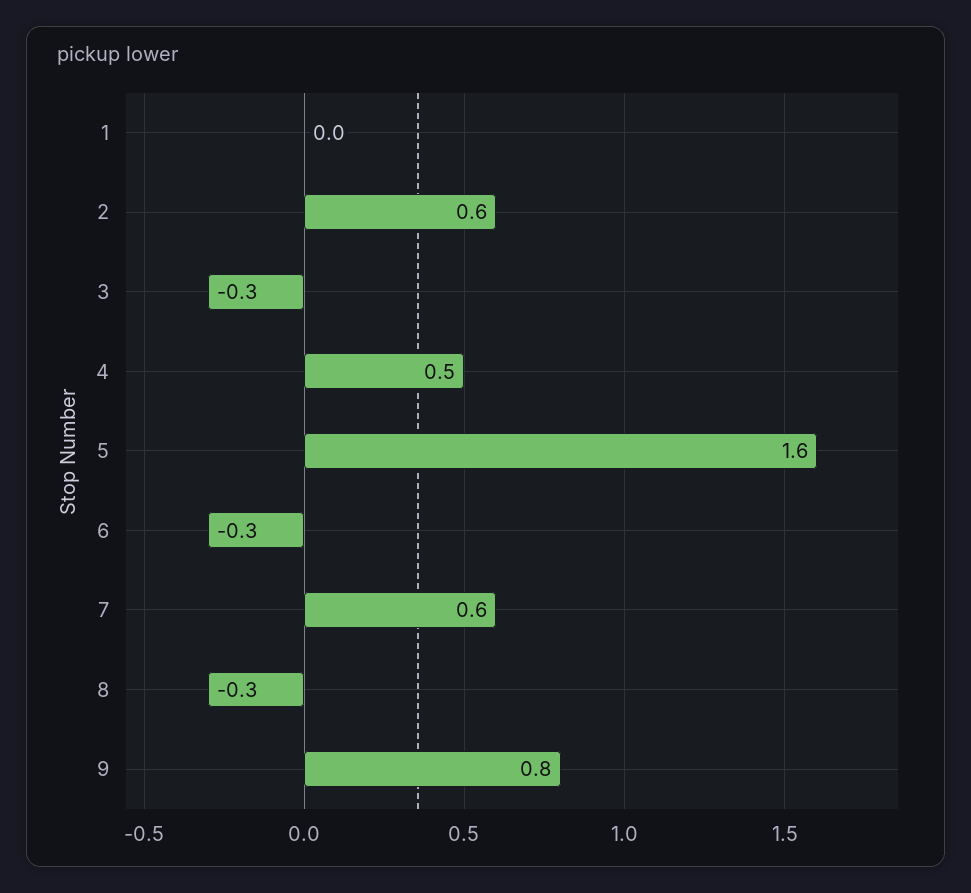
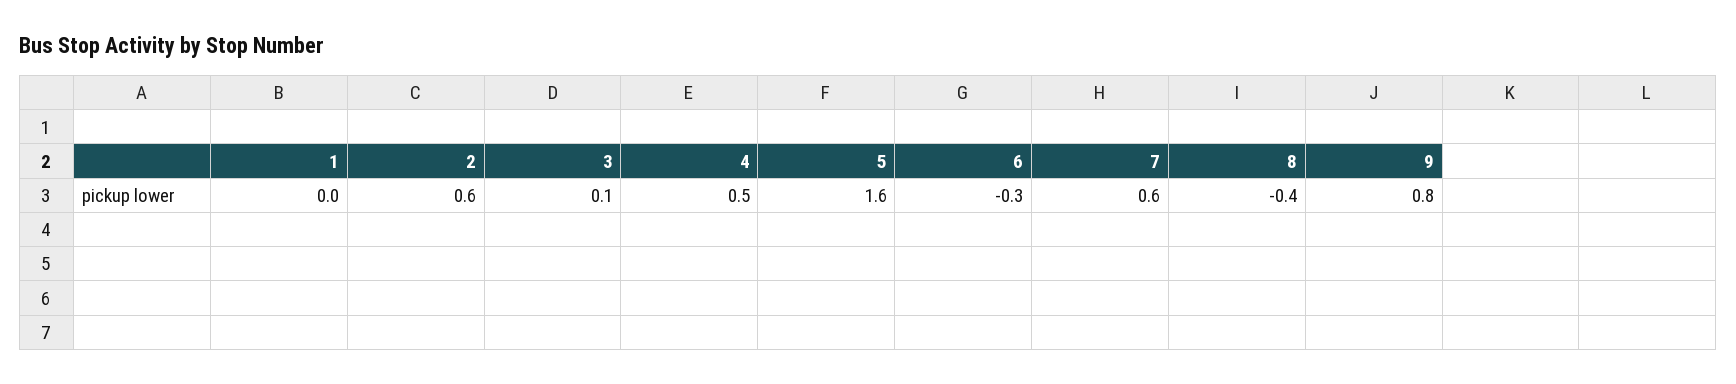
3: -0.3 -> 0.1
8: -0.3 -> -0.4

